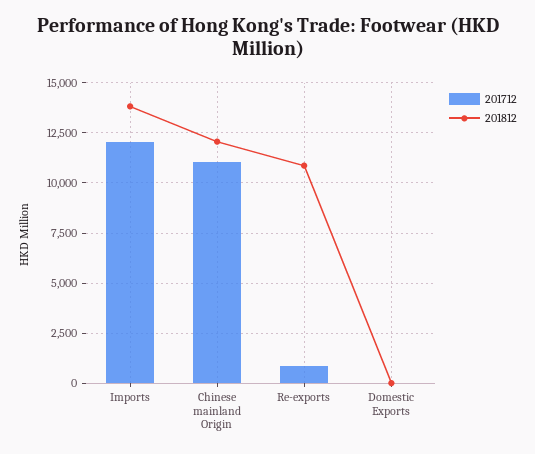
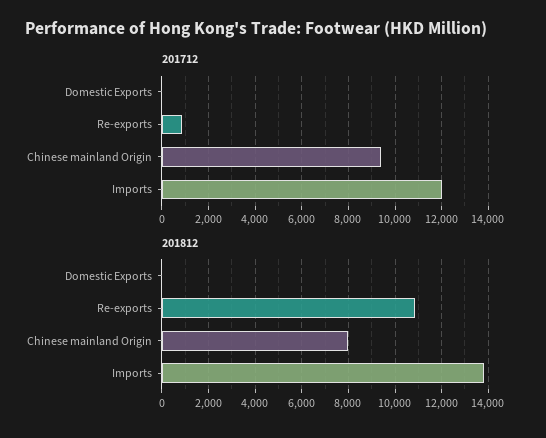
201712, Chinese mainland Origin: 11000 -> 9500
201812, Chinese mainland Origin: 12000 -> 8000

